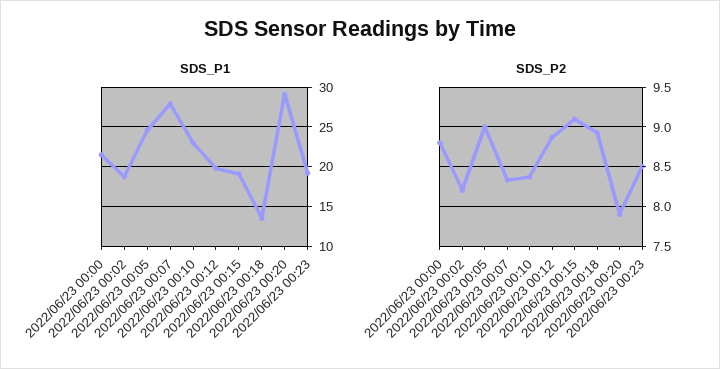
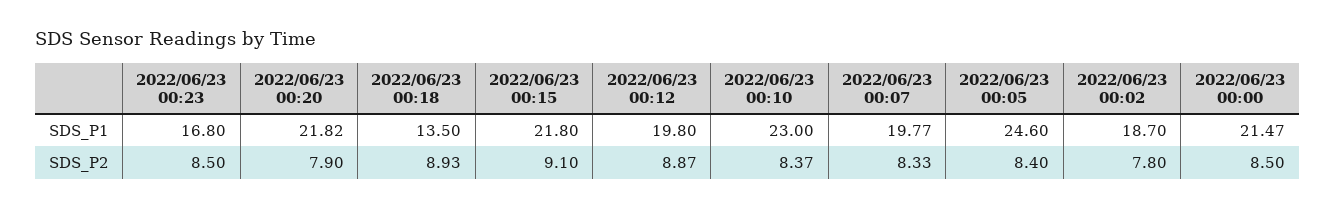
SDS_P1, 2022/06/23 00:07: 28 -> 19.77
SDS_P1, 2022/06/23 00:15: 19 -> 21.8
SDS_P1, 2022/06/23 00:20: 29 -> 21.82
SDS_P1, 2022/06/23 00:23: 19 -> 16.8
SDS_P2, 2022/06/23 00:00: 8.8 -> 8.5
SDS_P2, 2022/06/23 00:02: 8.2 -> 7.8
SDS_P2, 2022/06/23 00:05: 9 -> 8.4

